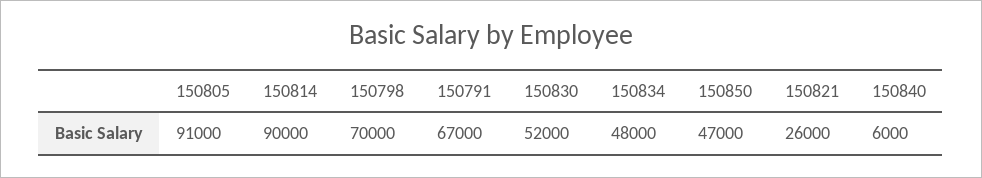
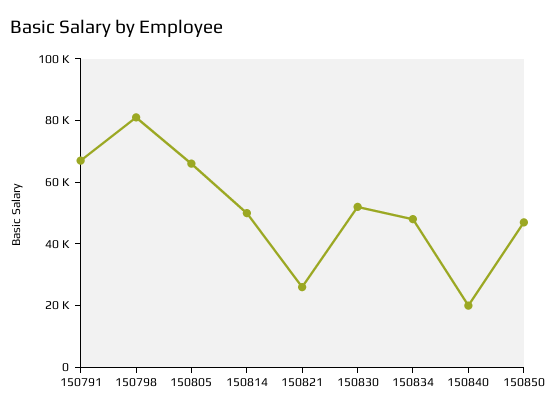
150805: 91000 -> 65000
150814: 90000 -> 50000
150798: 70000 -> 80000
150840: 6000 -> 20000

